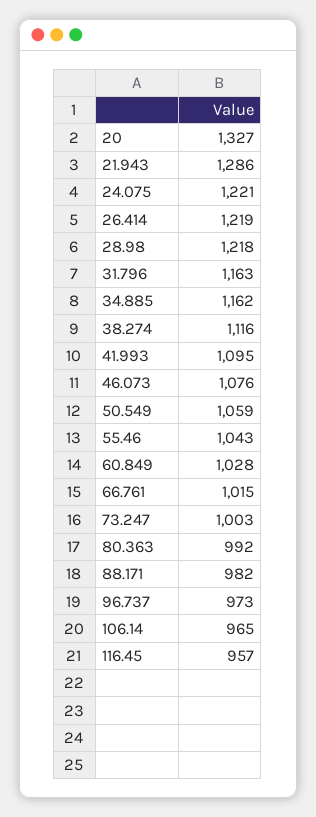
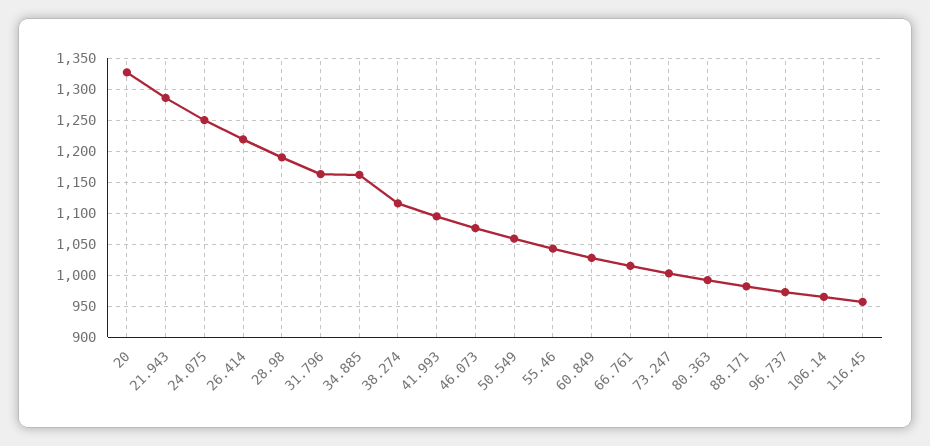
24.075: 1221 -> 1250
28.98: 1218 -> 1190

